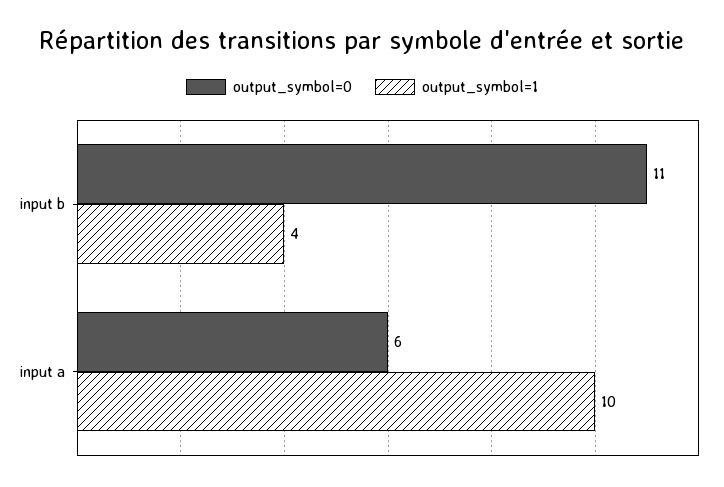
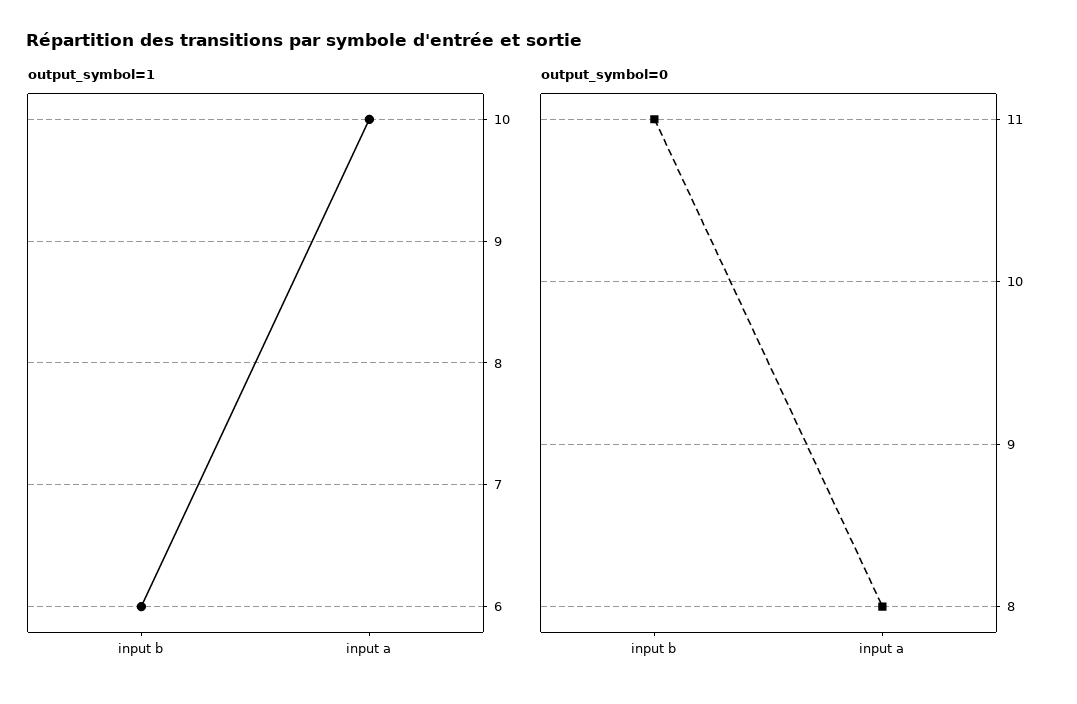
output_symbol=1, input b: 4 -> 6
output_symbol=0, input a: 6 -> 8

